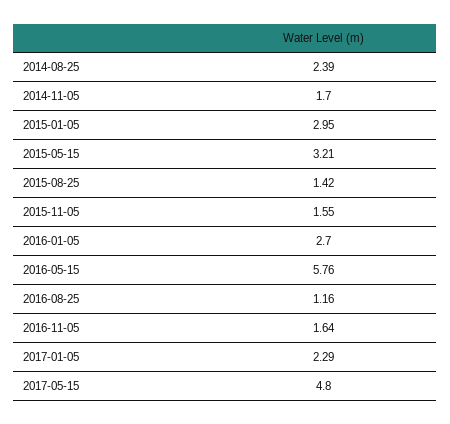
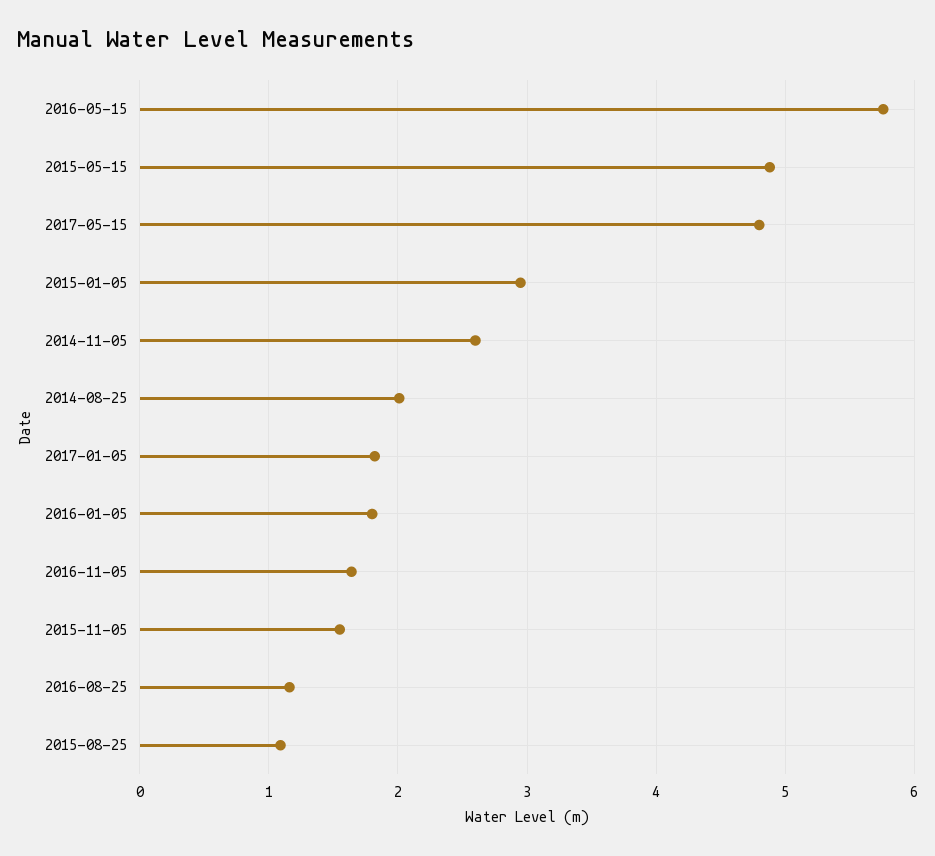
2014-08-25: 2.39 -> 2
2014-11-05: 1.7 -> 2.6
2015-05-15: 3.21 -> 4.9
2015-08-25: 1.42 -> 1.1
2016-01-05: 2.7 -> 1.8
2017-01-05: 2.29 -> 1.8

